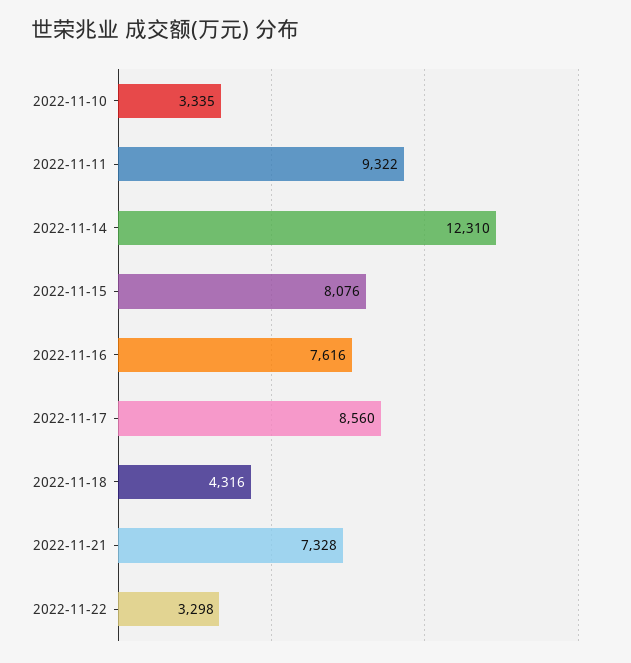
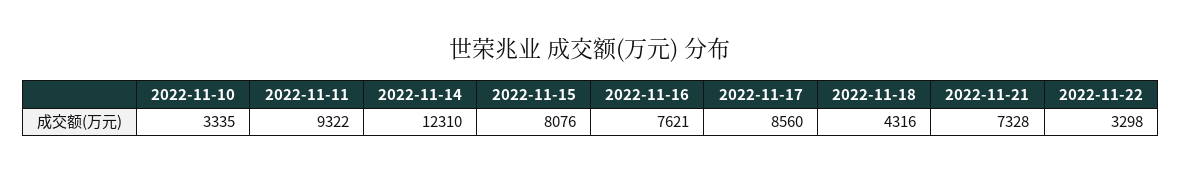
2022-11-16: 7616 -> 7621

